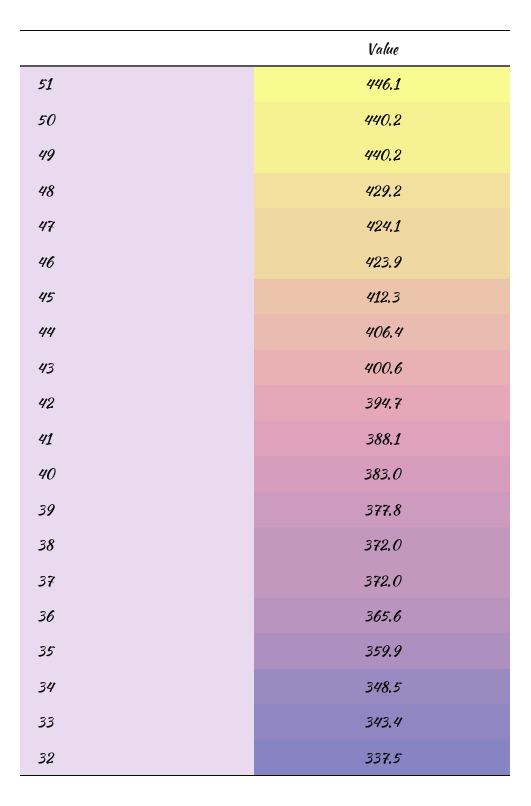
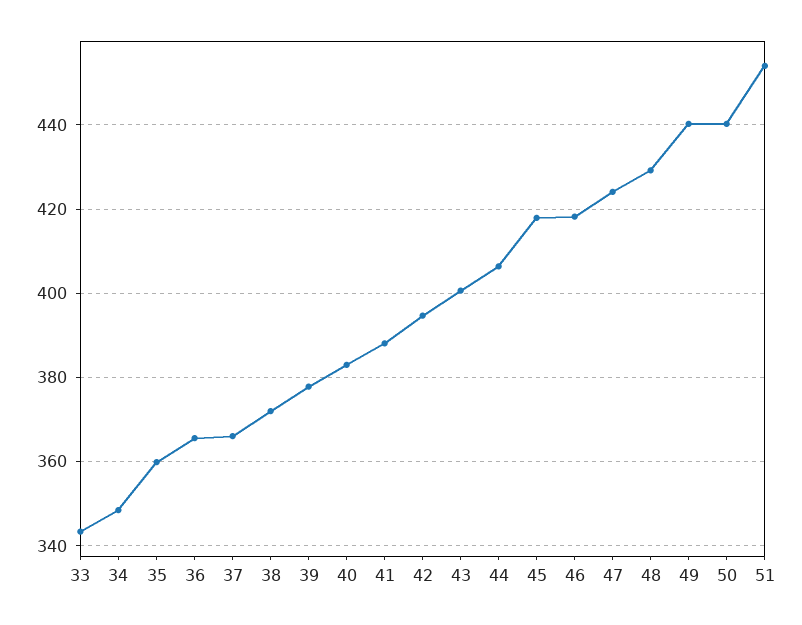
51: 446.1 -> 454
46: 423.9 -> 418
45: 412.3 -> 418
37: 372 -> 366
32: 337.5 -> none

